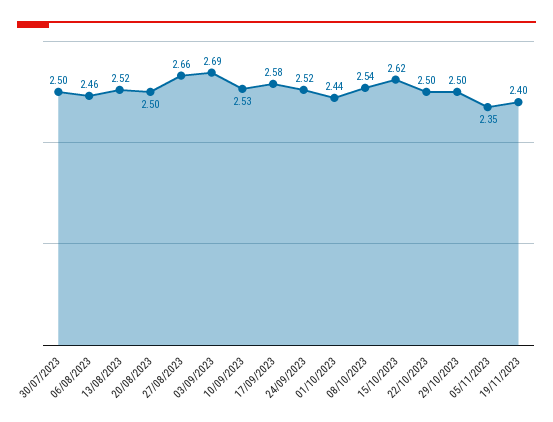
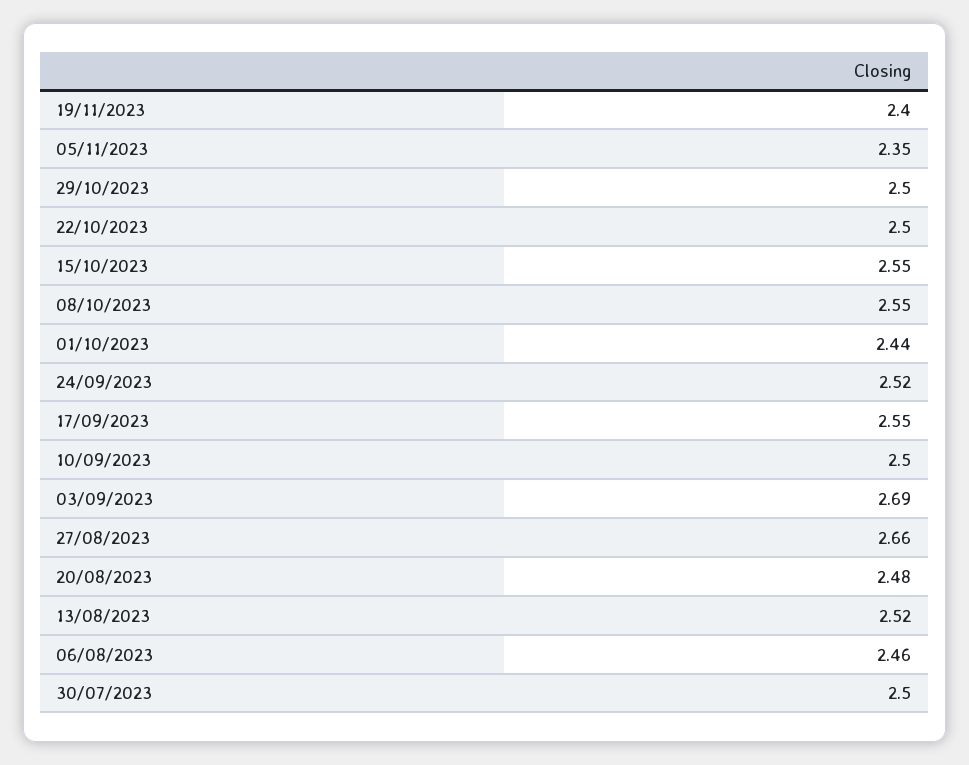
20/08/2023: 2.5 -> 2.48
10/09/2023: 2.53 -> 2.5
17/09/2023: 2.58 -> 2.55
08/10/2023: 2.54 -> 2.55
15/10/2023: 2.62 -> 2.55

